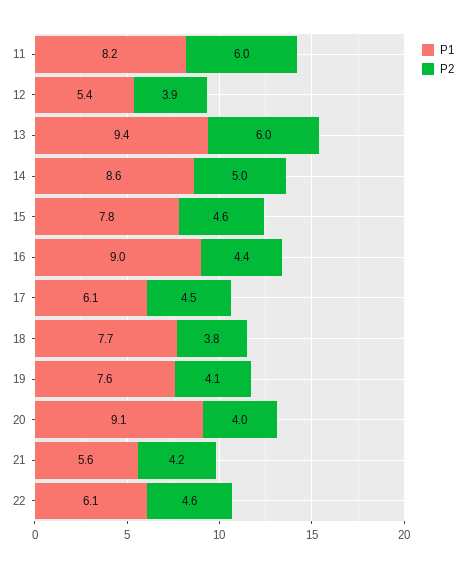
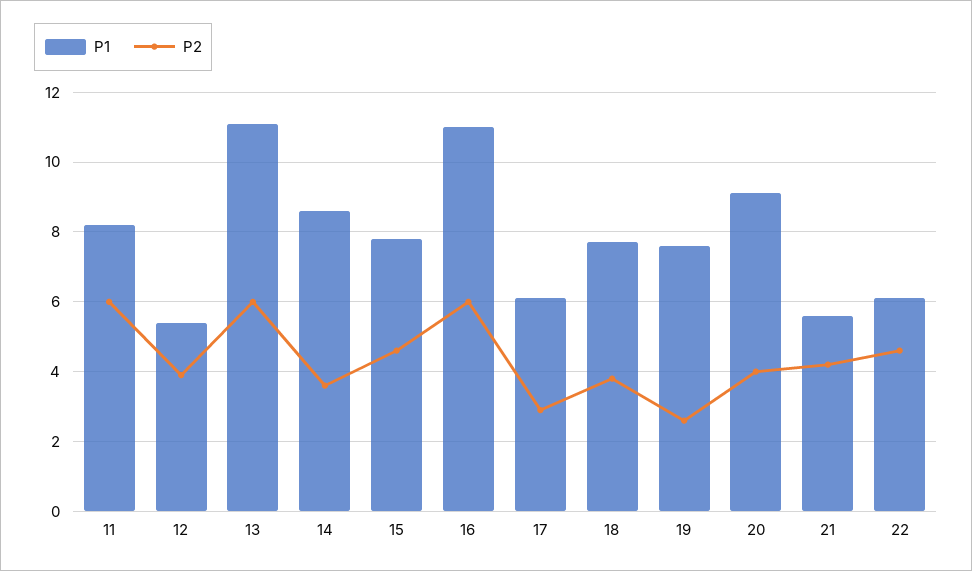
P1, 13: 9.4 -> 11
P2, 14: 5 -> 3.5
P1, 16: 9 -> 11
P2, 16: 4.4 -> 6
P2, 17: 4.5 -> 3
P2, 19: 4.1 -> 2.5

